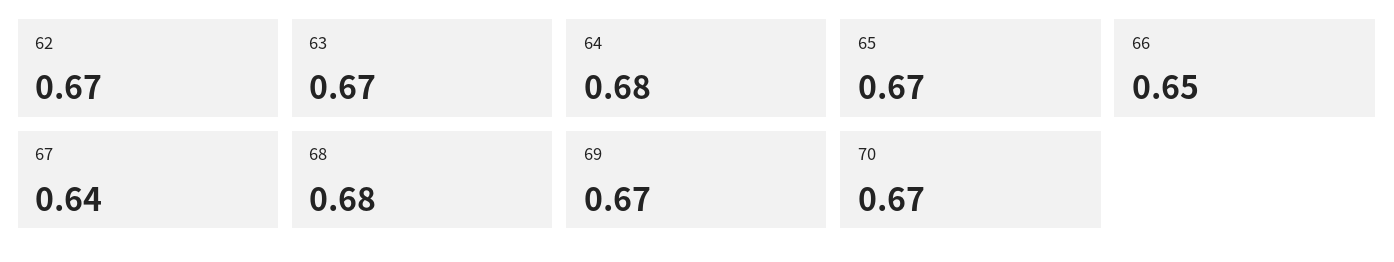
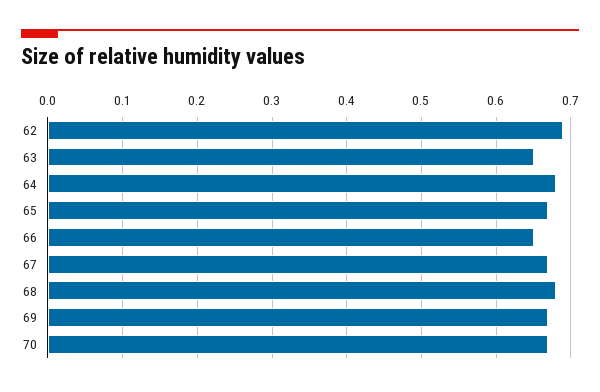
62: 0.67 -> 0.69
63: 0.67 -> 0.65
67: 0.64 -> 0.67

